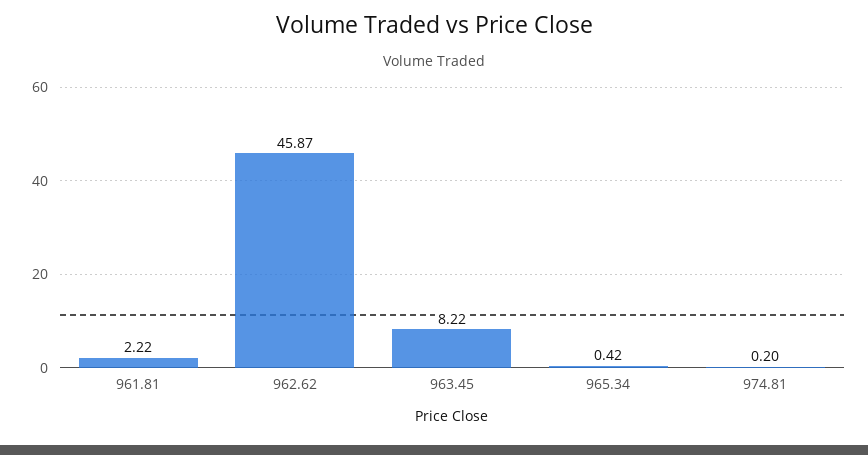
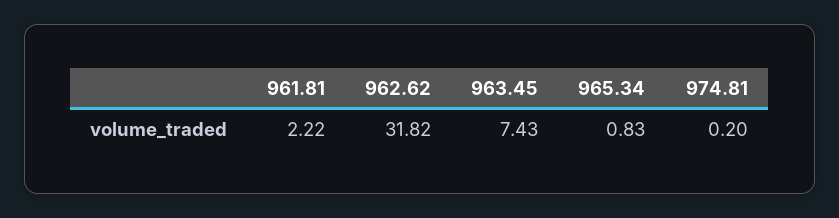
962.62: 45.87 -> 31.82
963.45: 8.22 -> 7.43
965.34: 0.42 -> 0.83

